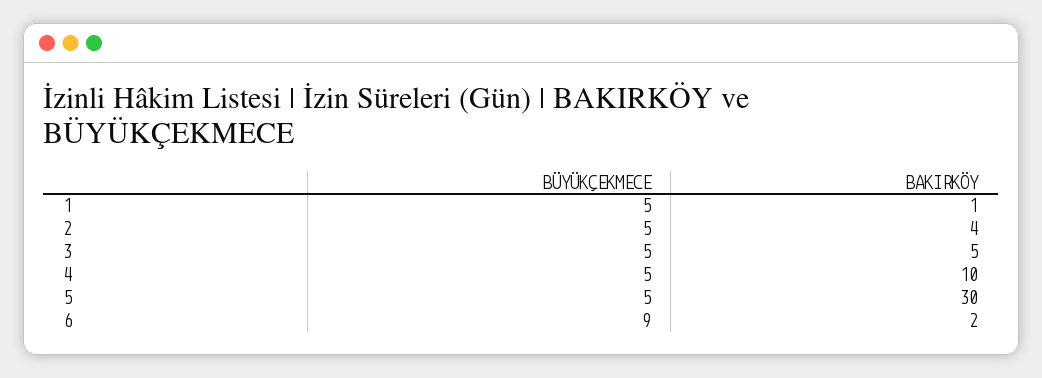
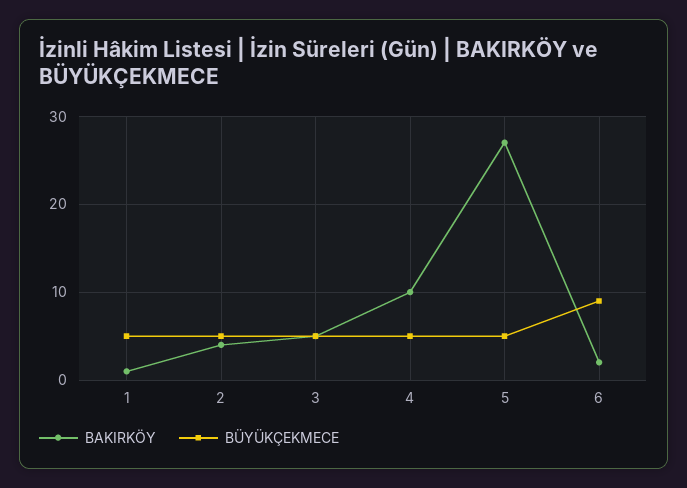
BAKIRKÖY, 5: 30 -> 27

